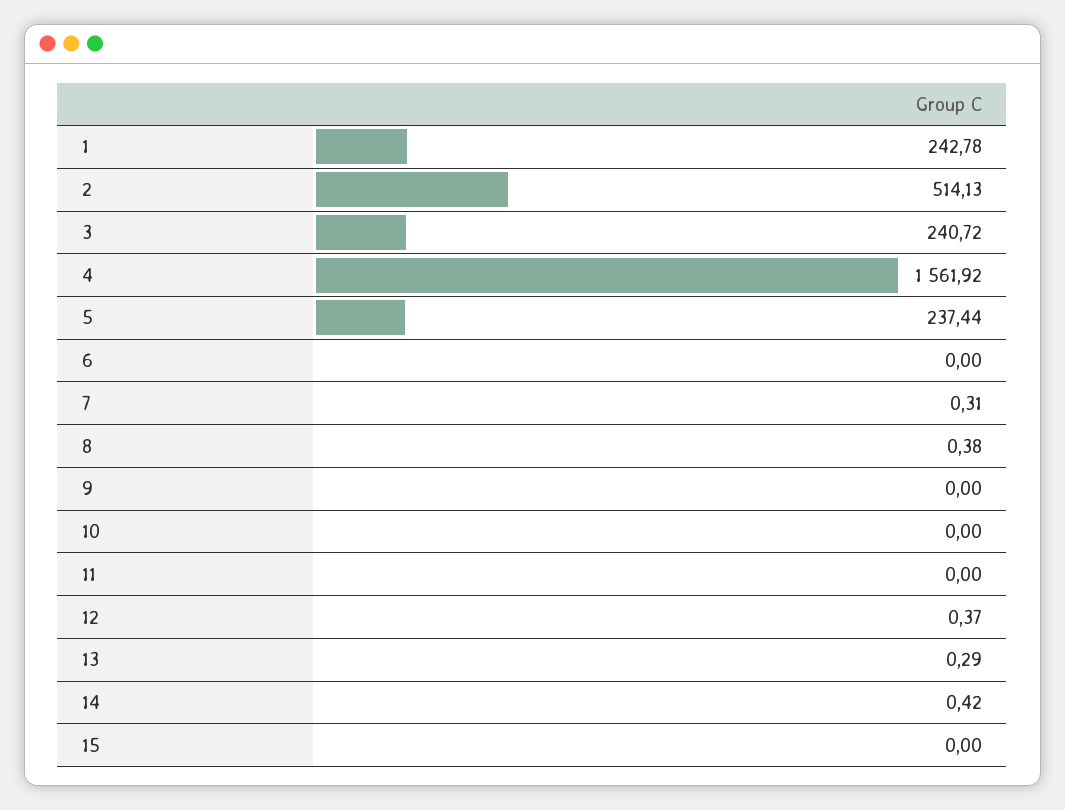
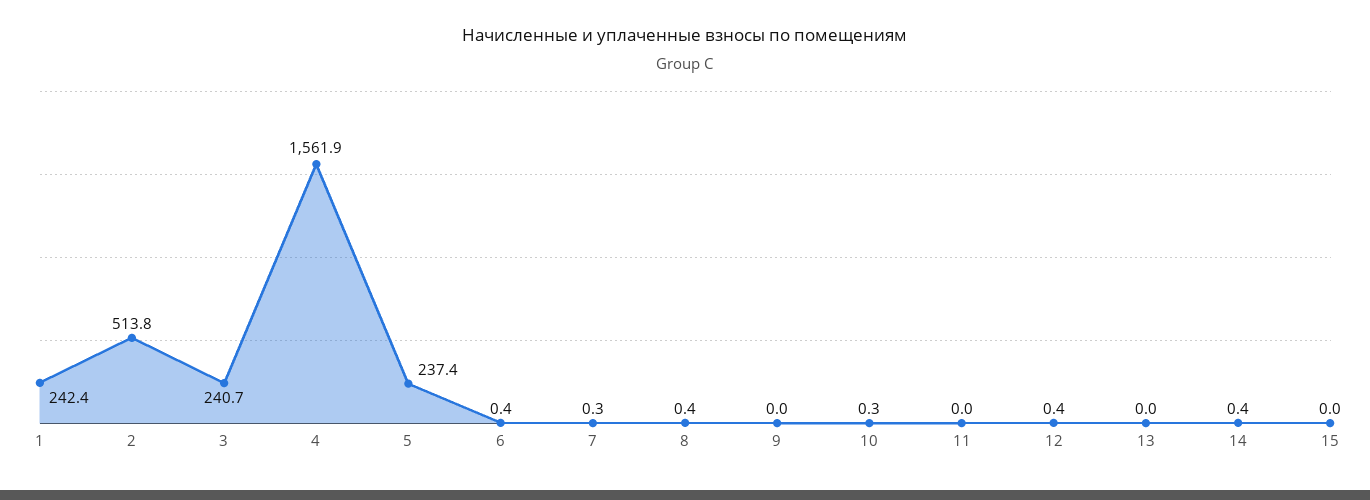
1: 242.78 -> 242.4
2: 514.13 -> 513.8
6: 0 -> 0.4
10: 0 -> 0.3
13: 0.29 -> 0

